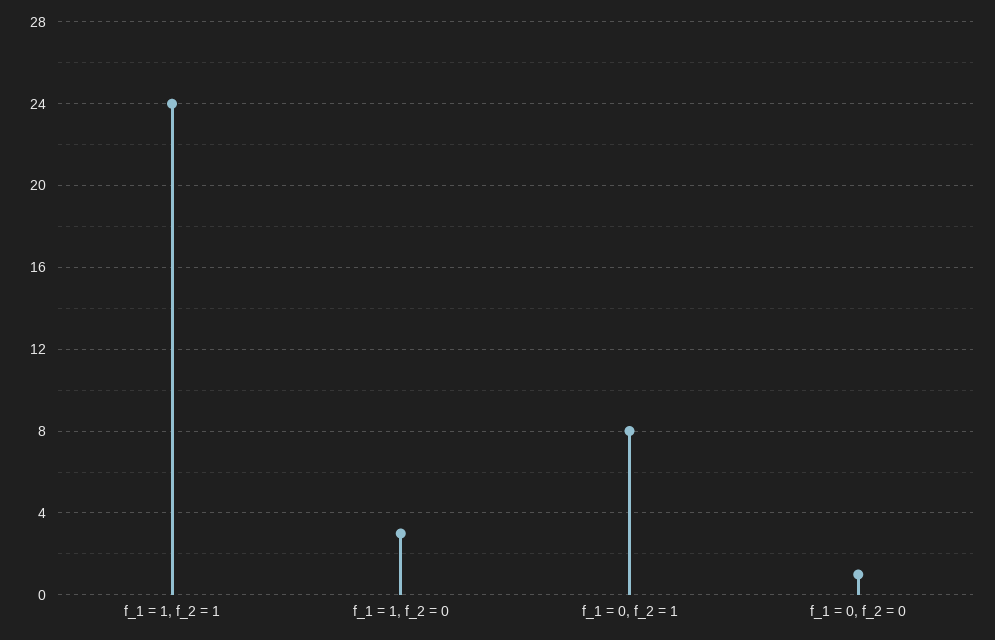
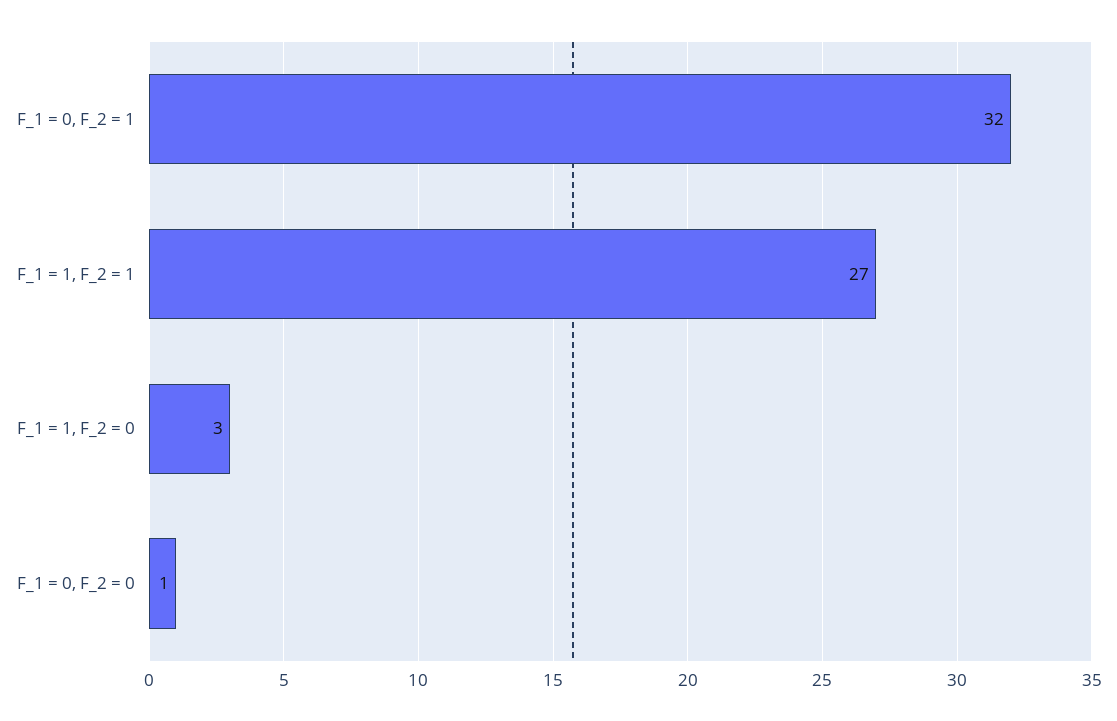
f_1 = 1, f_2 = 1: 24 -> 27
f_1 = 0, f_2 = 1: 8 -> 32

